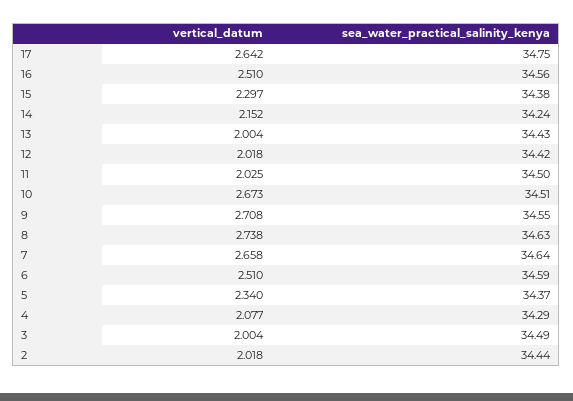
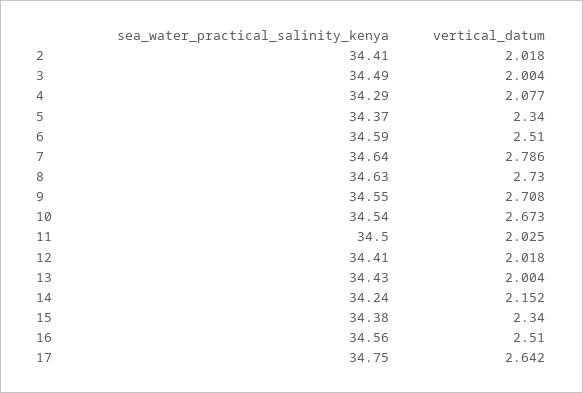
vertical_datum, 15: 2.297 -> 2.34
sea_water_practical_salinity_kenya, 12: 34.42 -> 34.41
sea_water_practical_salinity_kenya, 10: 34.51 -> 34.54
vertical_datum, 8: 2.738 -> 2.73
vertical_datum, 7: 2.658 -> 2.786
sea_water_practical_salinity_kenya, 2: 34.44 -> 34.41

